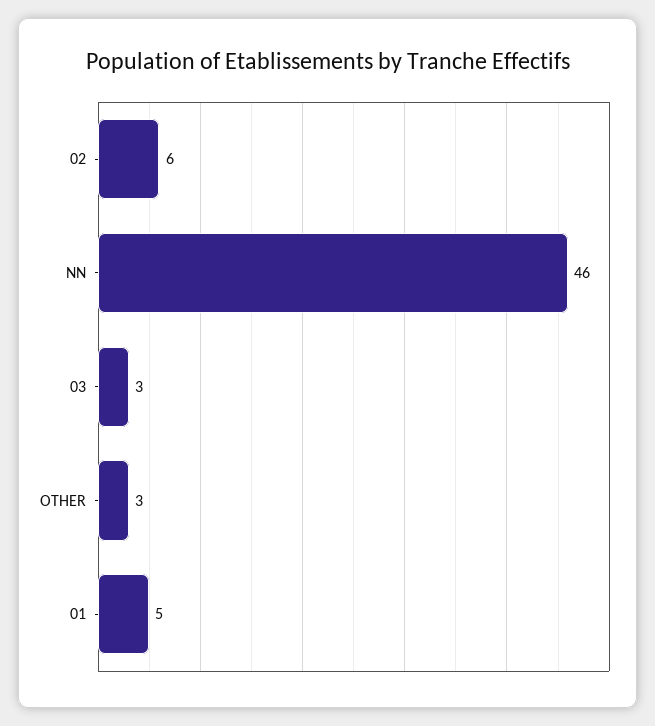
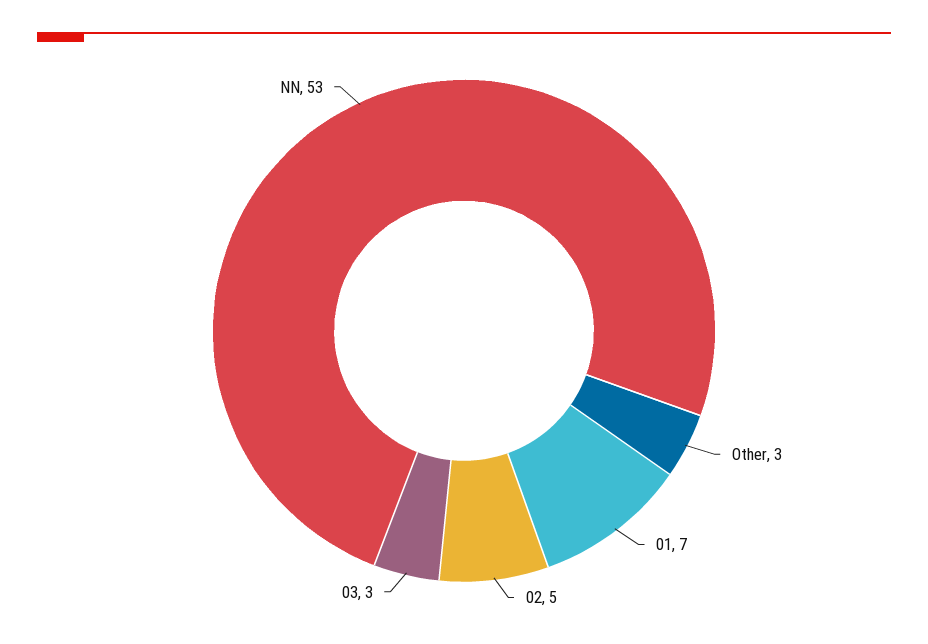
02: 6 -> 5
NN: 46 -> 53
01: 5 -> 7

